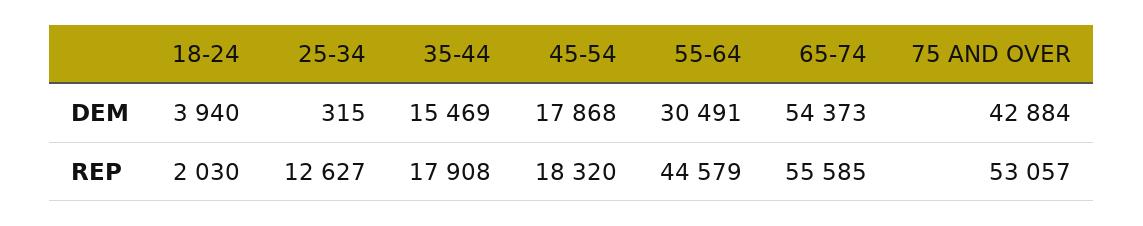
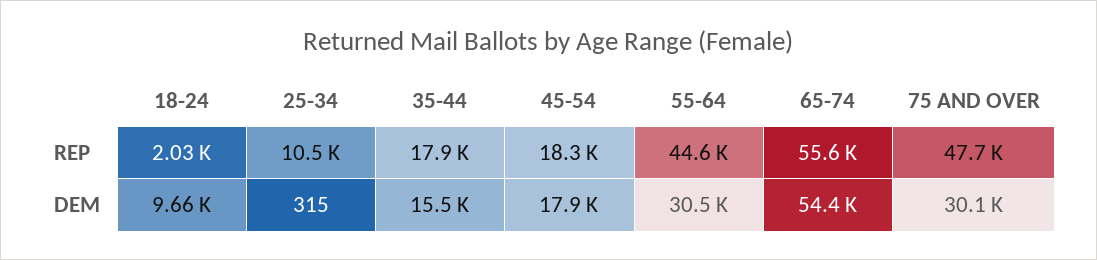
18-24, DEM: 3940 -> 9660
75 AND OVER, DEM: 42884 -> 30100
25-34, REP: 12627 -> 10500
75 AND OVER, REP: 53057 -> 47700

